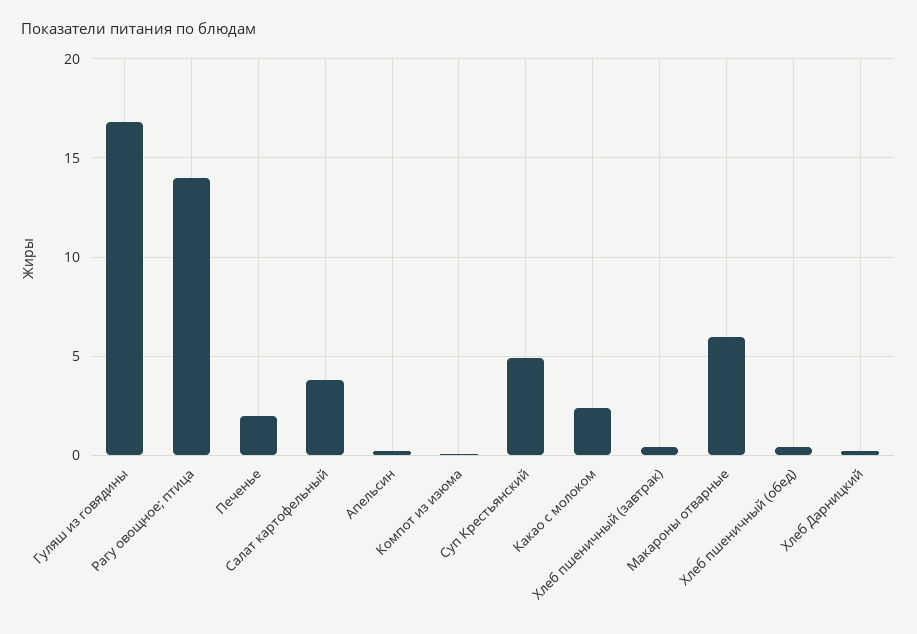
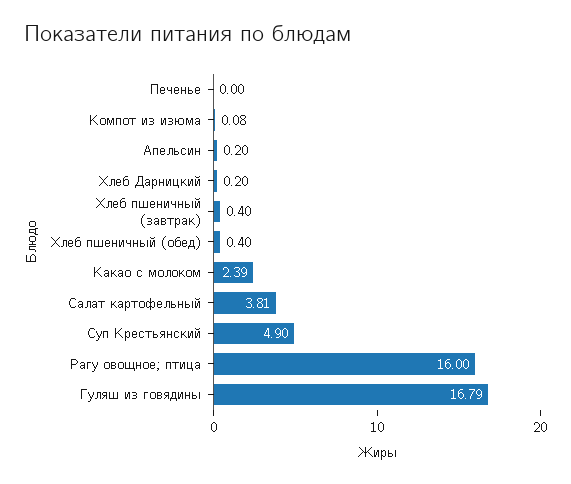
Рагу овощное; птица: 14 -> 16
Печенье: 2 -> 0
Макароны отварные: 6 -> none

